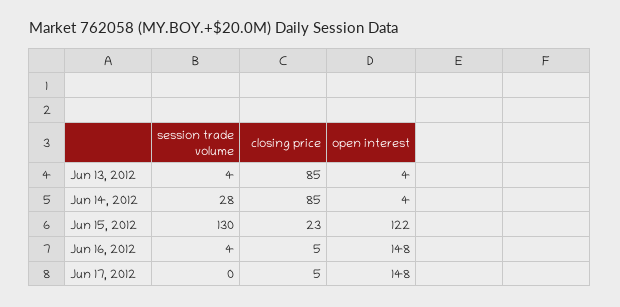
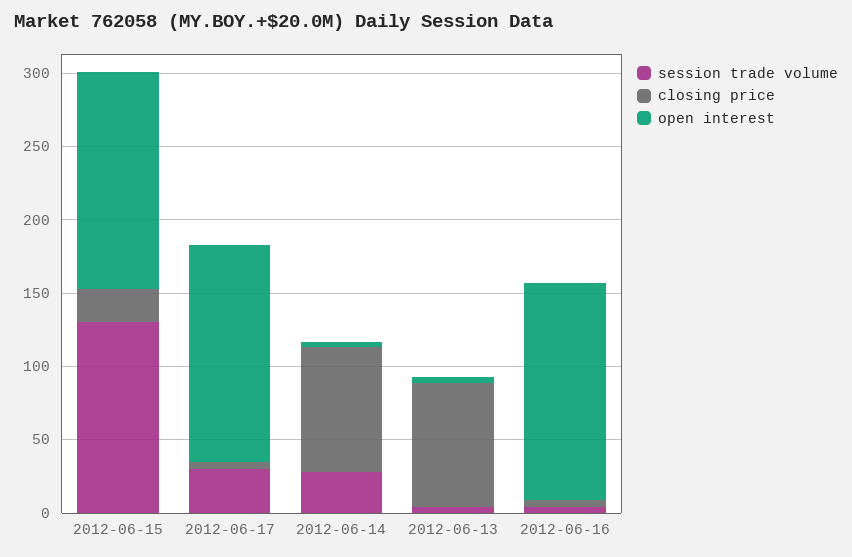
open interest, Jun 15, 2012: 122 -> 150
session trade volume, Jun 17, 2012: 0 -> 30

